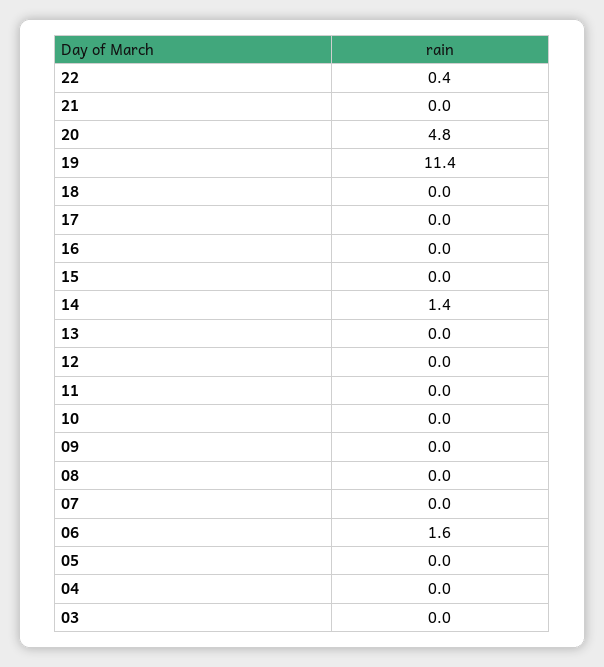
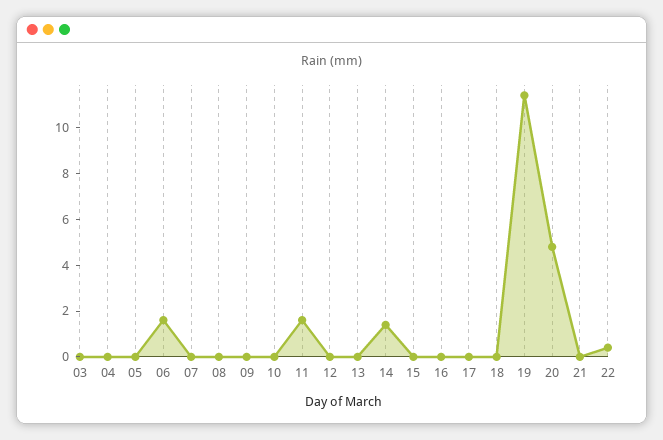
11: 0 -> 1.5

